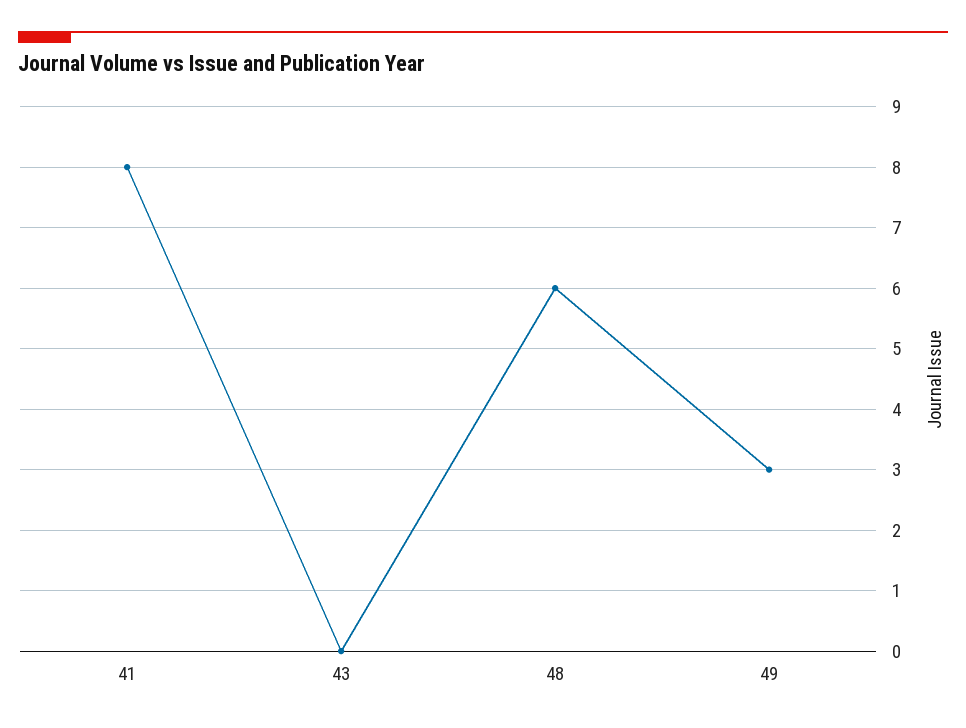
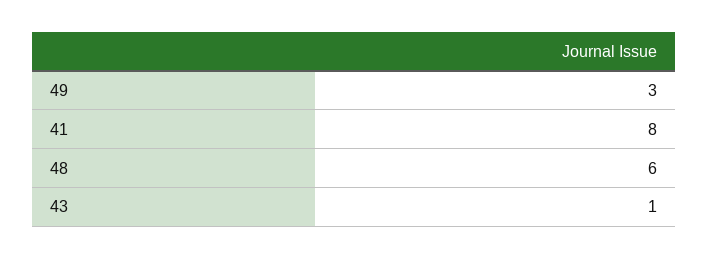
43: 0 -> 1

